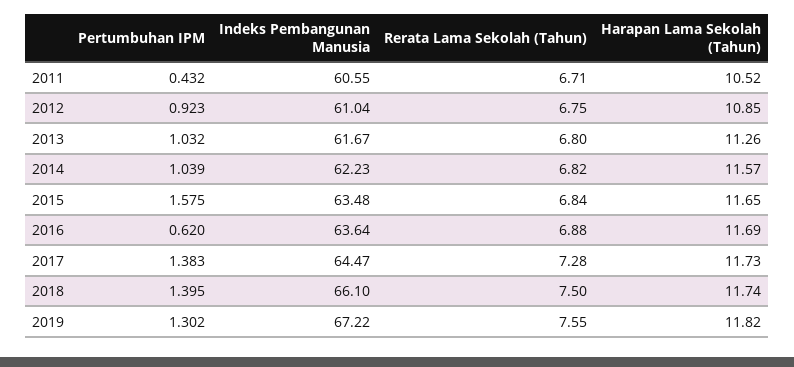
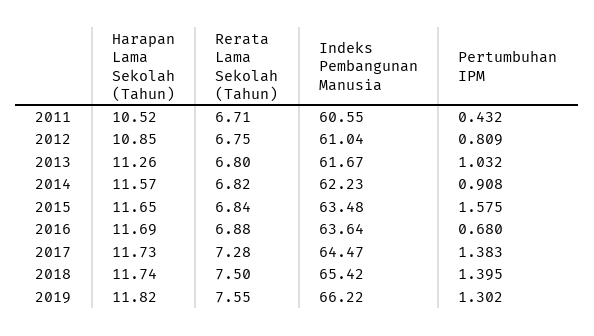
Pertumbuhan IPM, 2012: 0.923 -> 0.809
Pertumbuhan IPM, 2014: 1.039 -> 0.908
Pertumbuhan IPM, 2016: 0.62 -> 0.68
Indeks Pembangunan Manusia, 2018: 66.1 -> 65.42
Indeks Pembangunan Manusia, 2019: 67.22 -> 66.22

